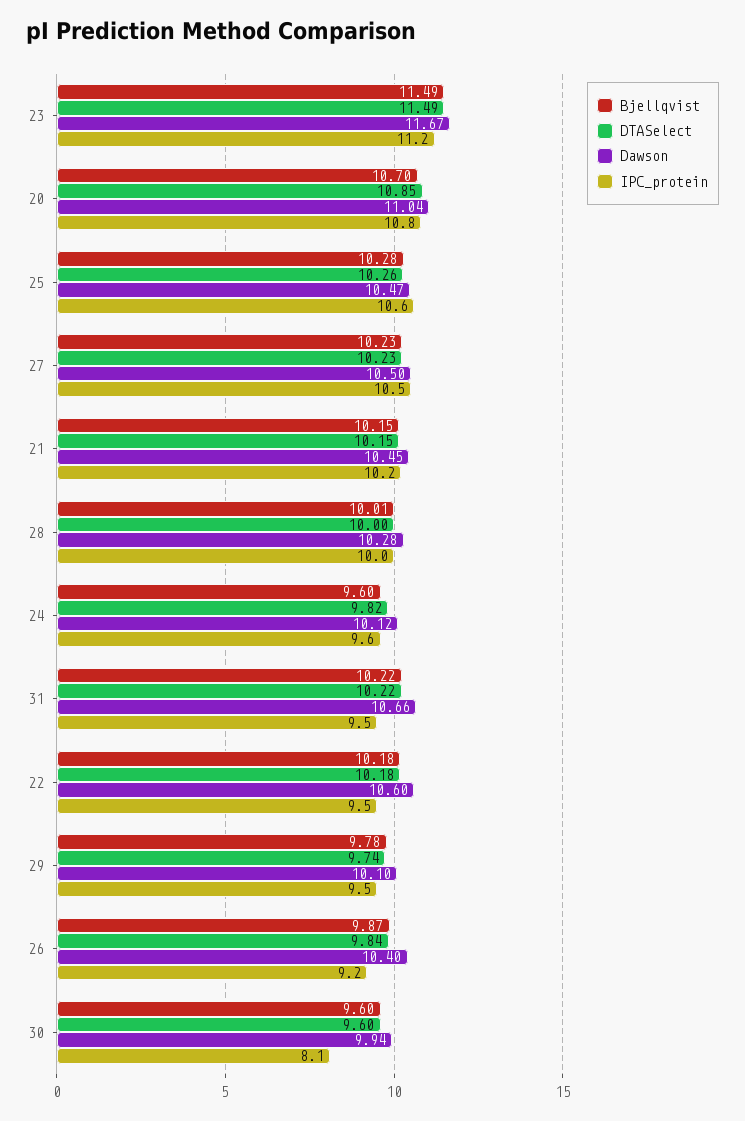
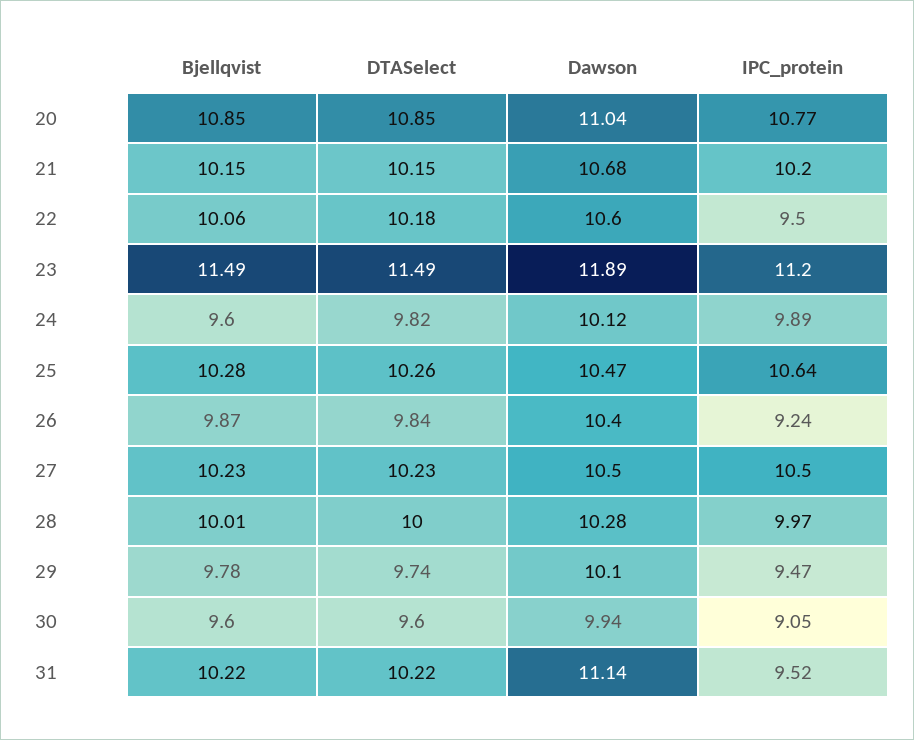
Dawson, 23: 11.67 -> 11.89
Bjellqvist, 20: 10.7 -> 10.85
Dawson, 21: 10.45 -> 10.68
IPC_protein, 24: 9.6 -> 9.89
Dawson, 31: 10.66 -> 11.14
Bjellqvist, 22: 10.18 -> 10.06
IPC_protein, 30: 8.1 -> 9.05

